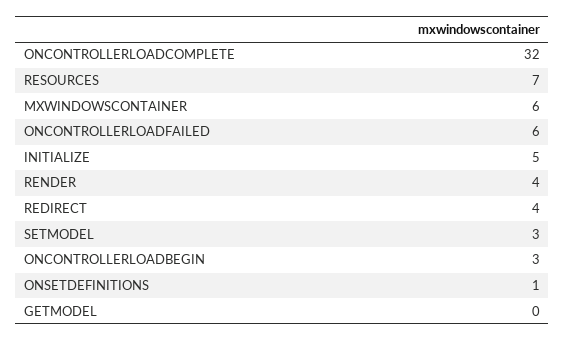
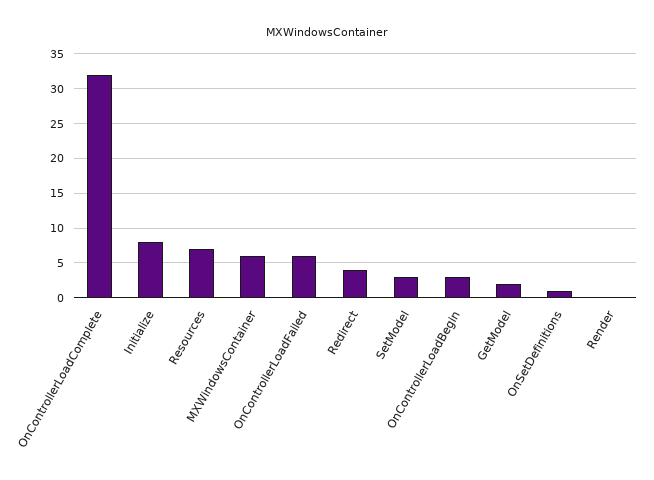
INITIALIZE: 5 -> 8
RENDER: 4 -> 0
GETMODEL: 0 -> 2

